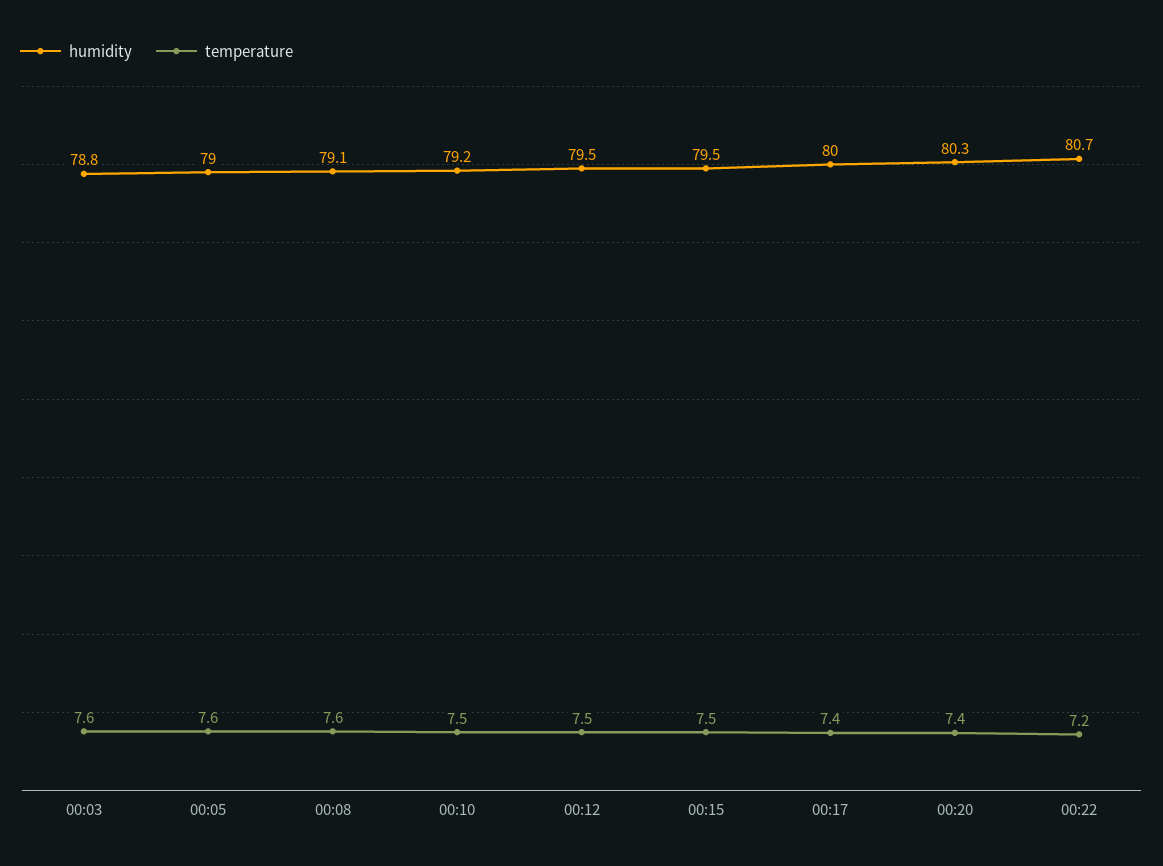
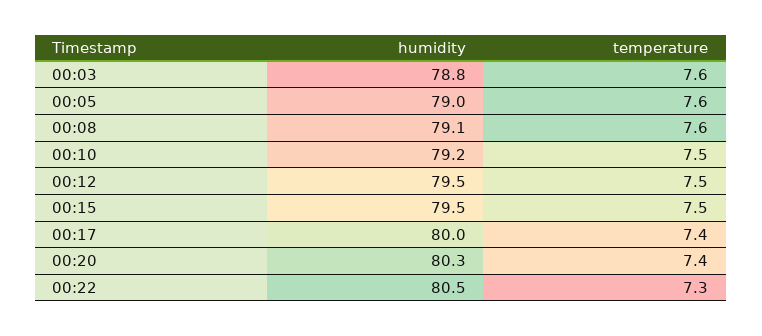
humidity, 00:22: 80.7 -> 80.5
temperature, 00:22: 7.2 -> 7.3

